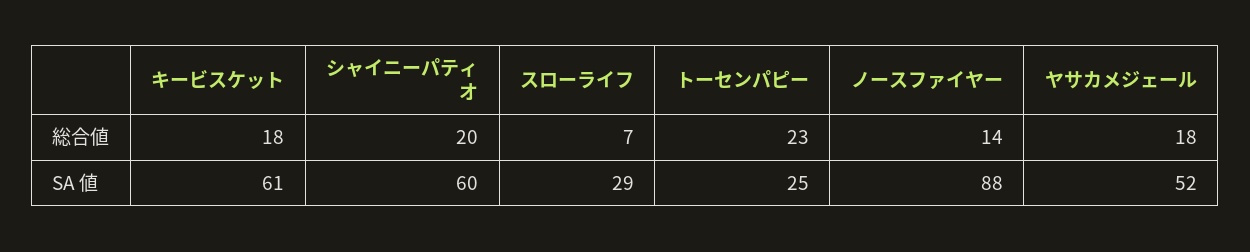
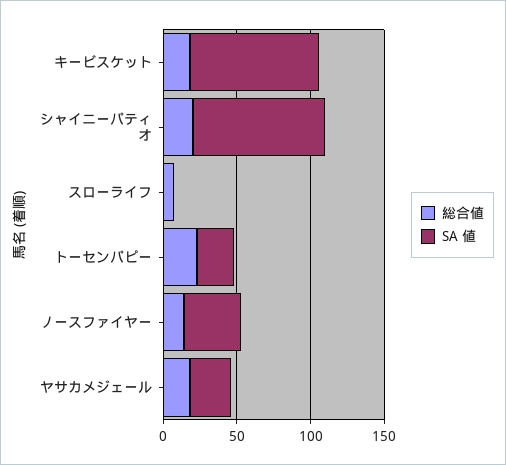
SA 値, キービスケット: 61 -> 90
SA 値, シャイニーパティオ: 60 -> 90
SA 値, スローライフ: 29 -> 0
SA 値, ノースファイヤー: 88 -> 40
SA 値, ヤサカメジェール: 52 -> 30

